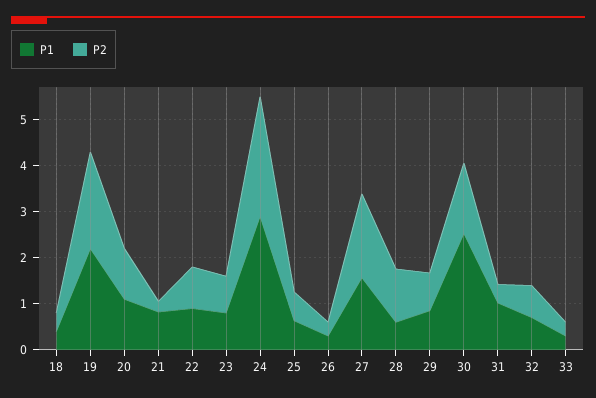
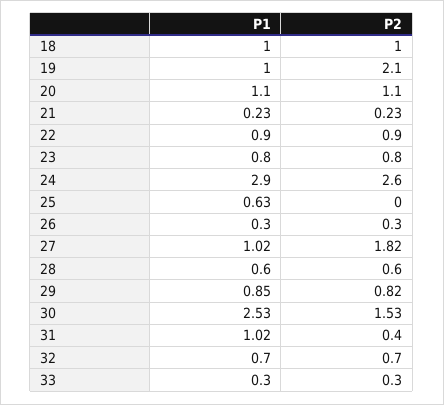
P1, 18: 0.4 -> 1
P2, 18: 0.4 -> 1
P1, 19: 2.2 -> 1
P1, 21: 0.8 -> 0.23
P2, 25: 0.6 -> 0
P1, 27: 1.6 -> 1.02
P2, 28: 1.2 -> 0.6

